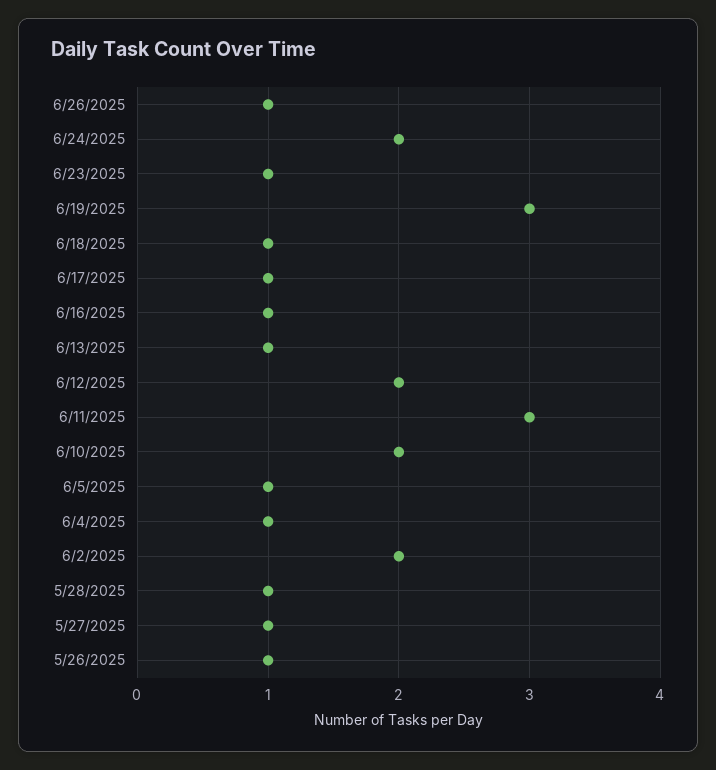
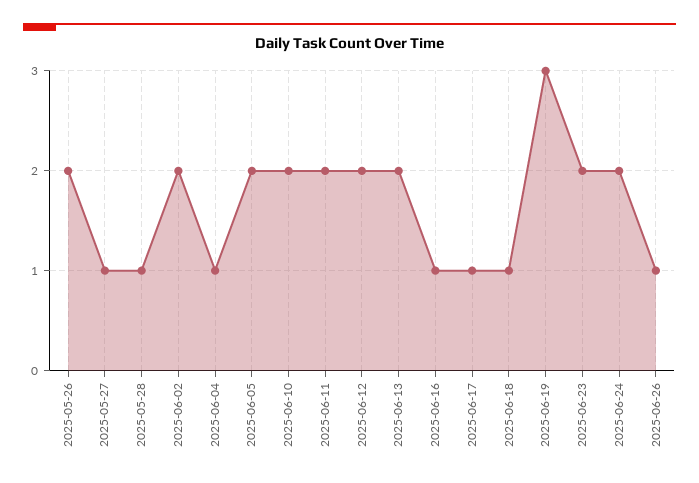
6/23/2025: 1 -> 2
6/13/2025: 1 -> 2
6/11/2025: 3 -> 2
6/5/2025: 1 -> 2
5/26/2025: 1 -> 2

